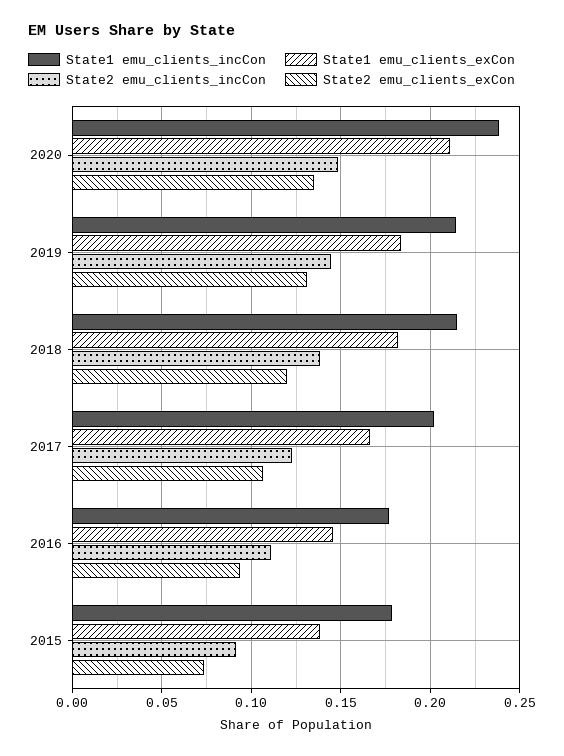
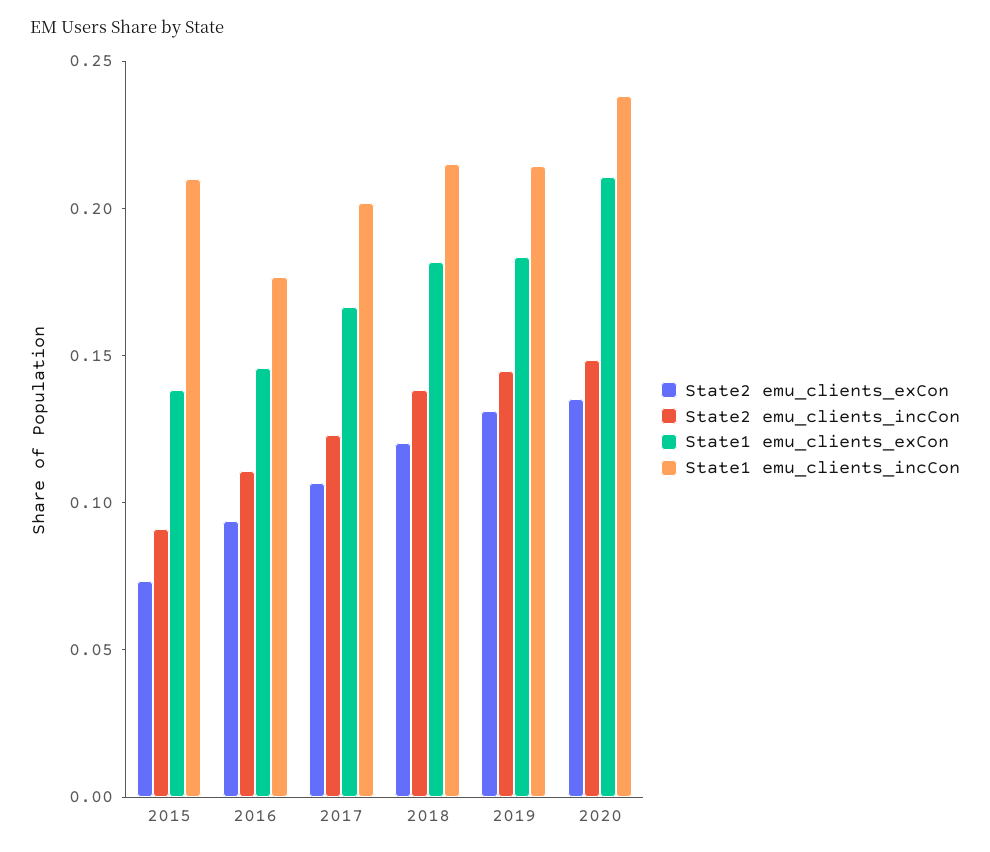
State1 emu_clients_incCon, 2015: 0.18 -> 0.21

